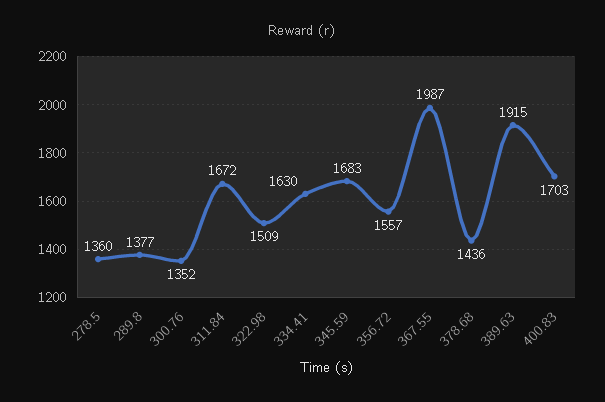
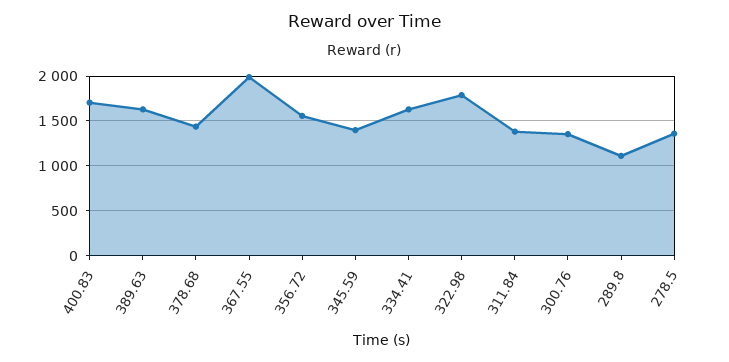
289.8: 1377 -> 1100
311.84: 1672 -> 1400
322.98: 1509 -> 1800
345.59: 1683 -> 1400
389.63: 1915 -> 1600

